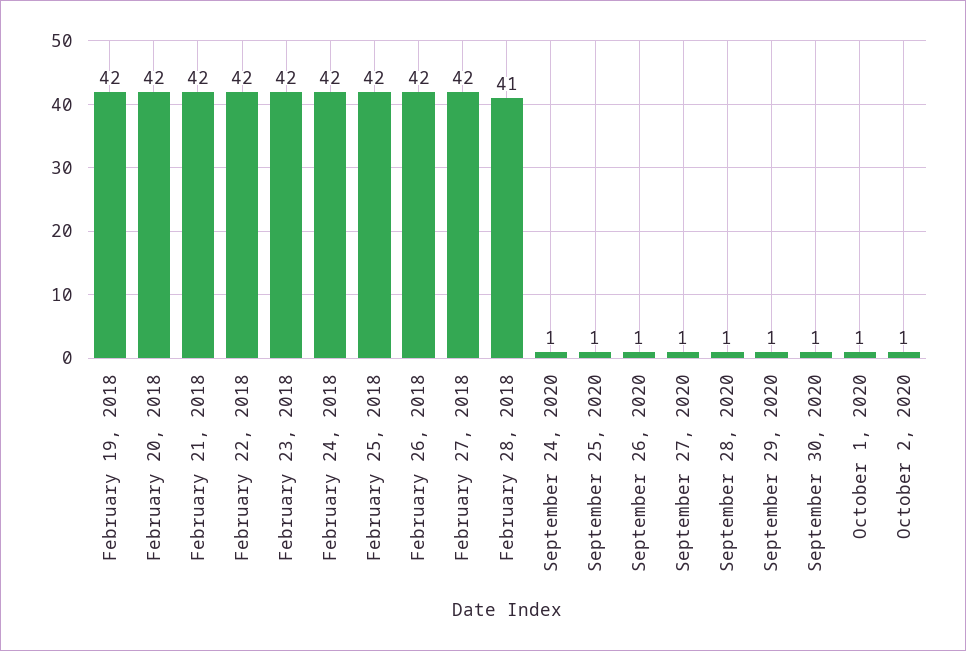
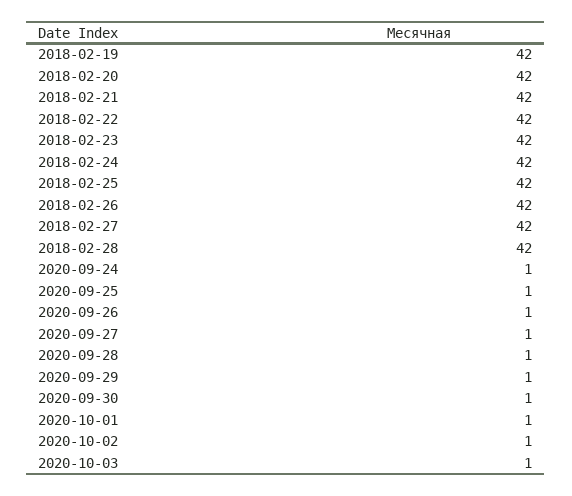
February 28, 2018: 41 -> 42
2020-10-03: none -> 1

